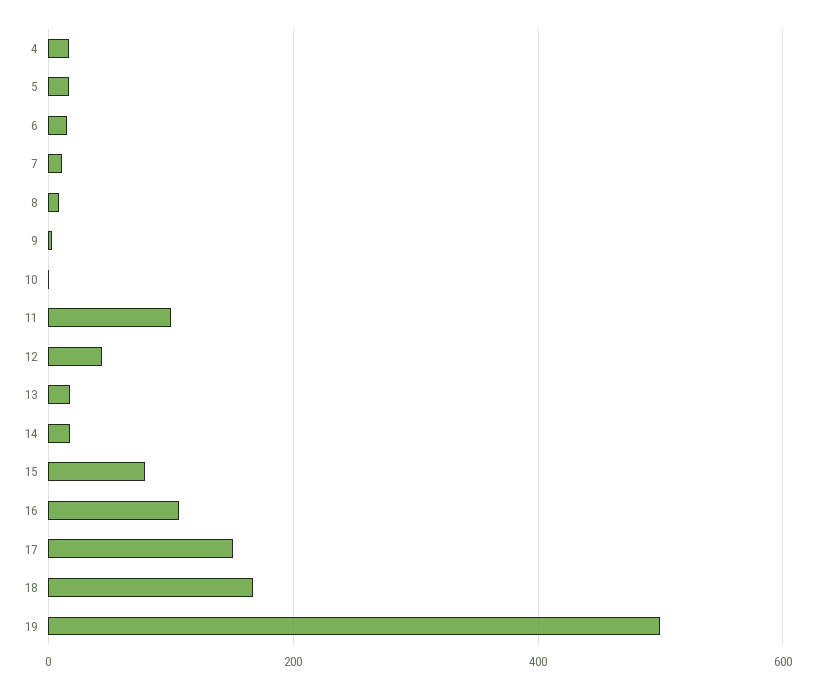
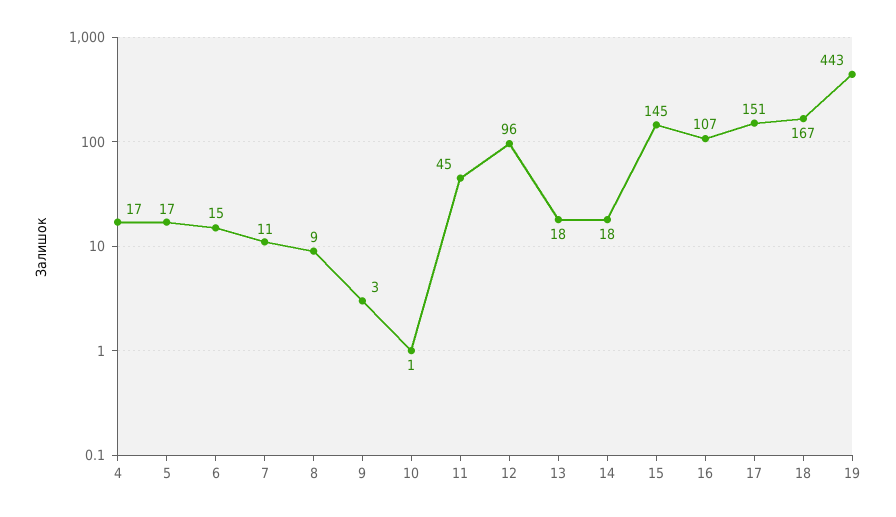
11: 100 -> 45
12: 40 -> 96
15: 80 -> 145
19: 500 -> 443

